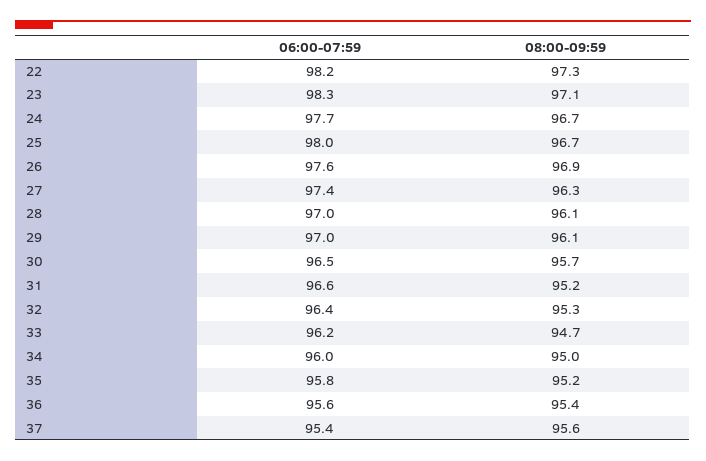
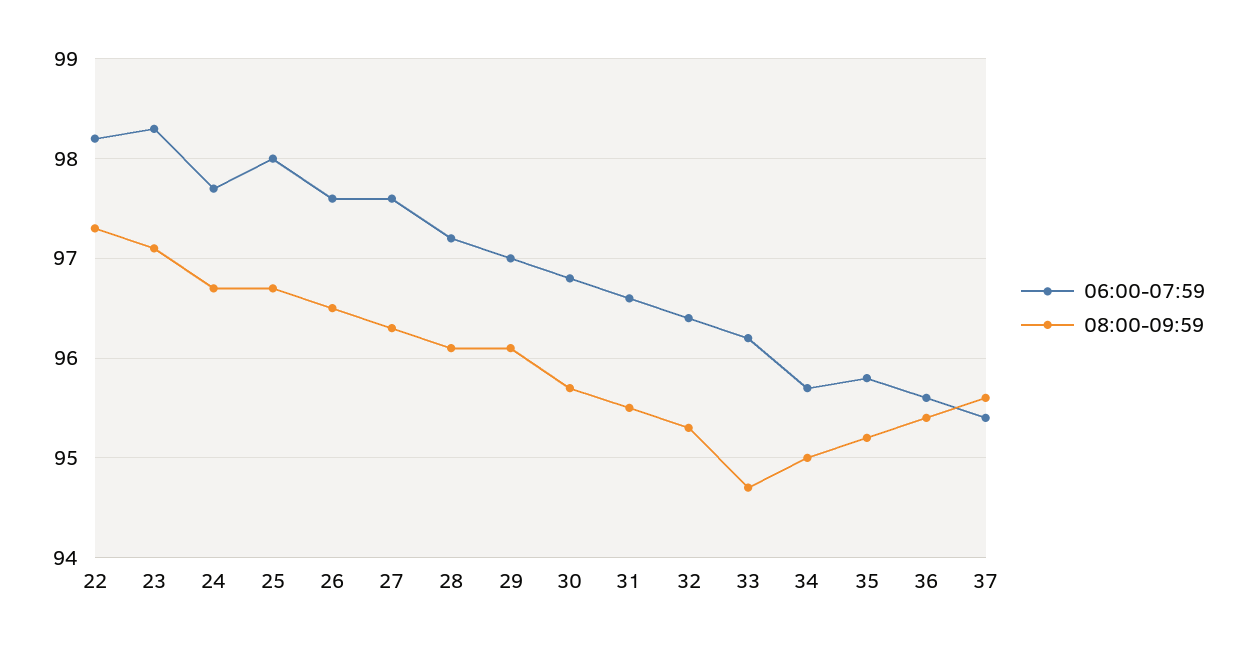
08:00-09:59, 26: 96.9 -> 96.5
06:00-07:59, 27: 97.4 -> 97.6
06:00-07:59, 28: 97 -> 97.2
06:00-07:59, 30: 96.5 -> 96.8
08:00-09:59, 31: 95.2 -> 95.5
06:00-07:59, 34: 96 -> 95.7

